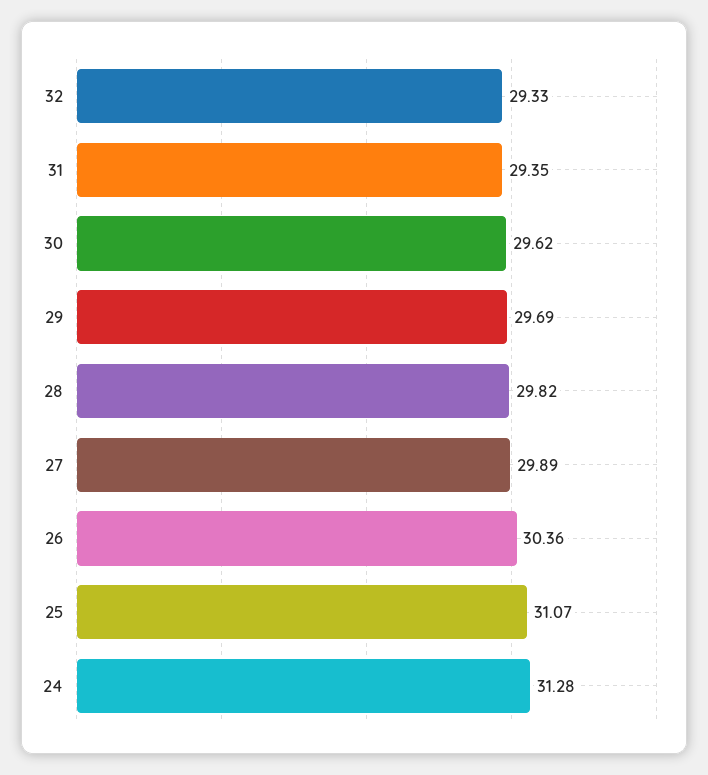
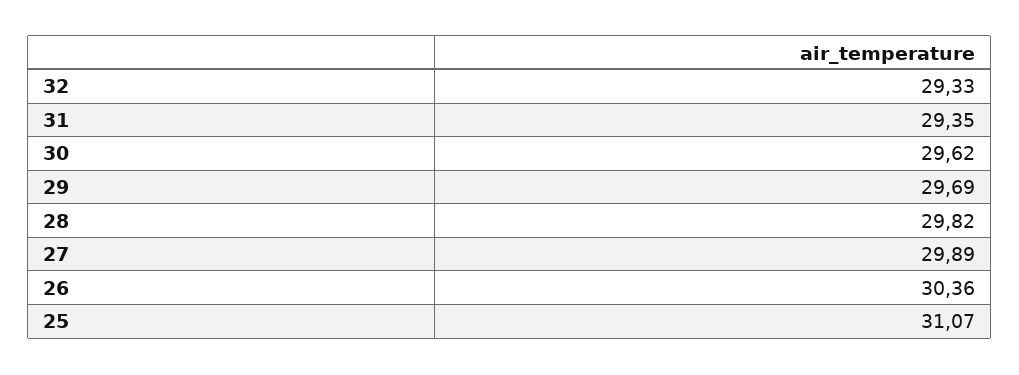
24: 31.28 -> none

